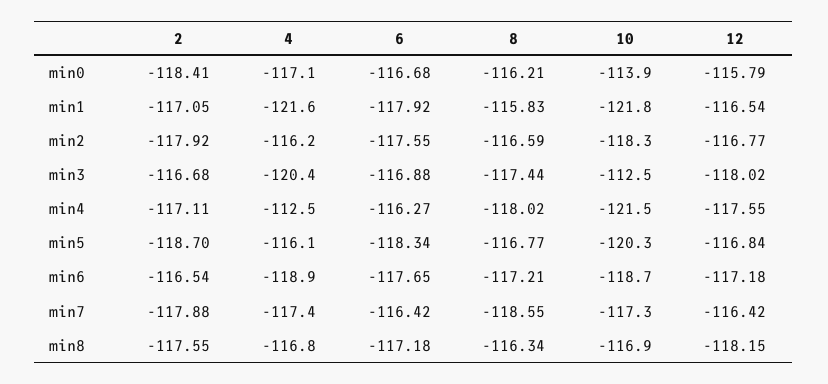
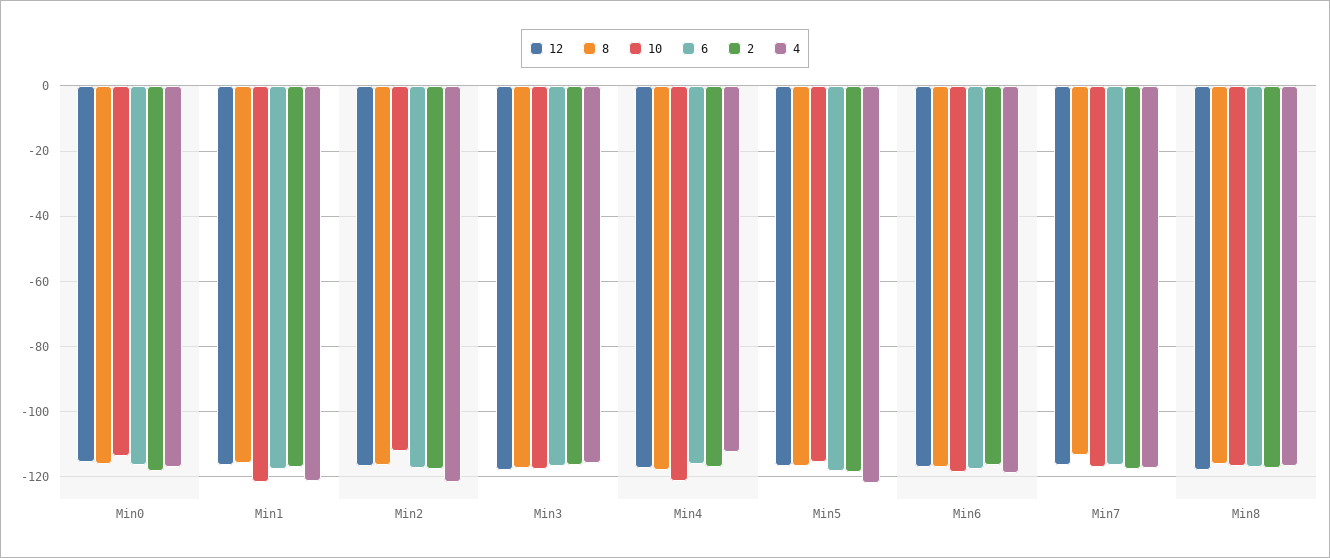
4, min2: -116.2 -> -122
10, min2: -118.3 -> -112
4, min3: -120.4 -> -116
10, min3: -112.5 -> -118
4, min5: -116.1 -> -122
10, min5: -120.3 -> -116
8, min7: -118.55 -> -114

